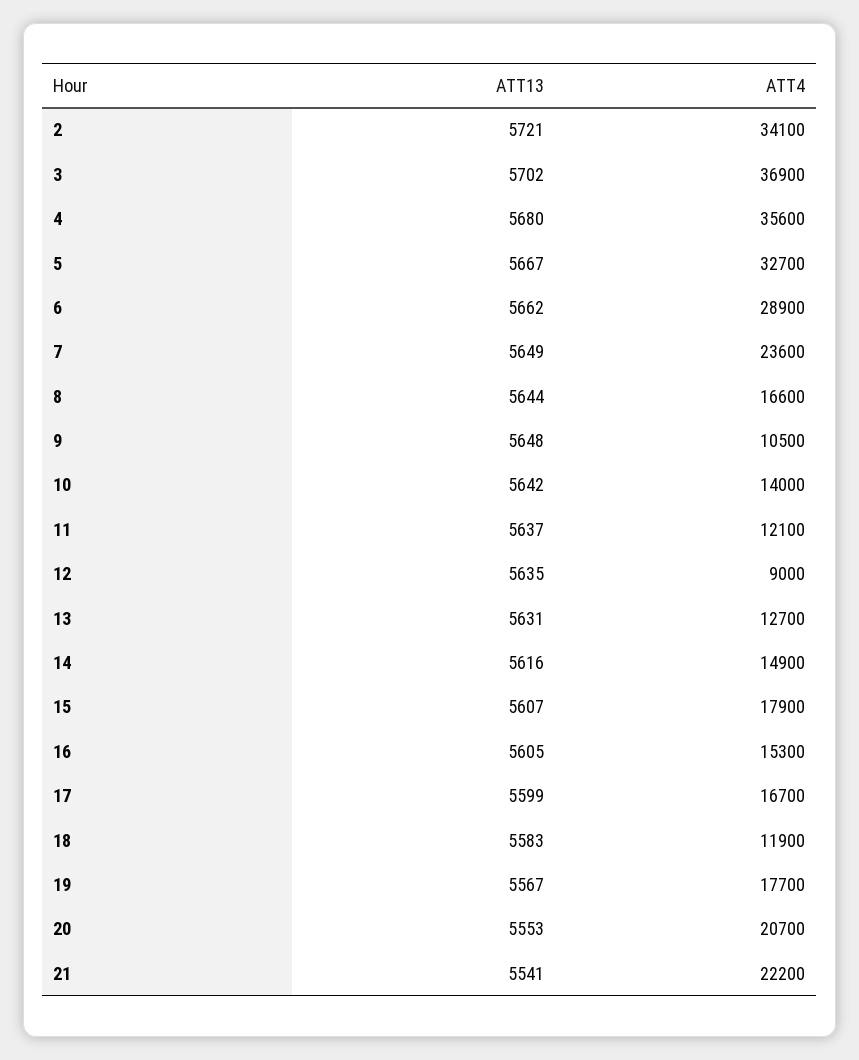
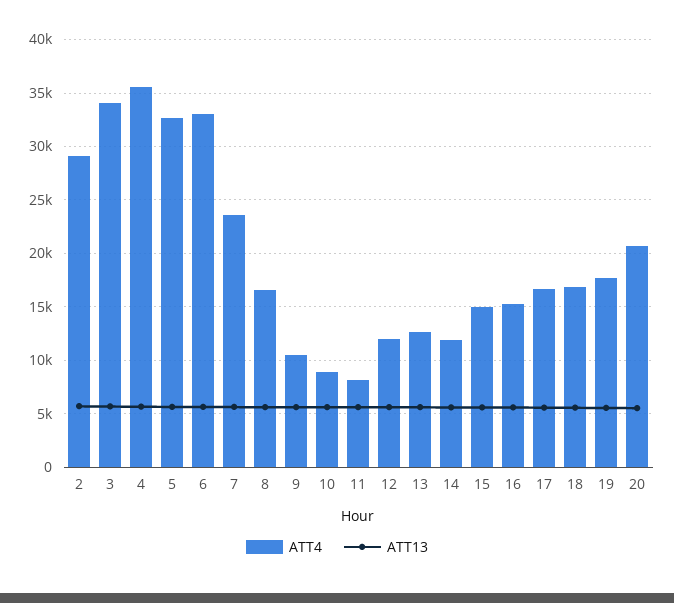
ATT4, 2: 34100 -> 29000
ATT4, 3: 36900 -> 34000
ATT4, 6: 28900 -> 33000
ATT4, 10: 14000 -> 9000
ATT4, 11: 12100 -> 8000
ATT4, 12: 9000 -> 12000
ATT4, 14: 14900 -> 12000
ATT4, 15: 17900 -> 15000
ATT4, 18: 11900 -> 17000
ATT13, 21: 5541 -> none
ATT4, 21: 22200 -> none

